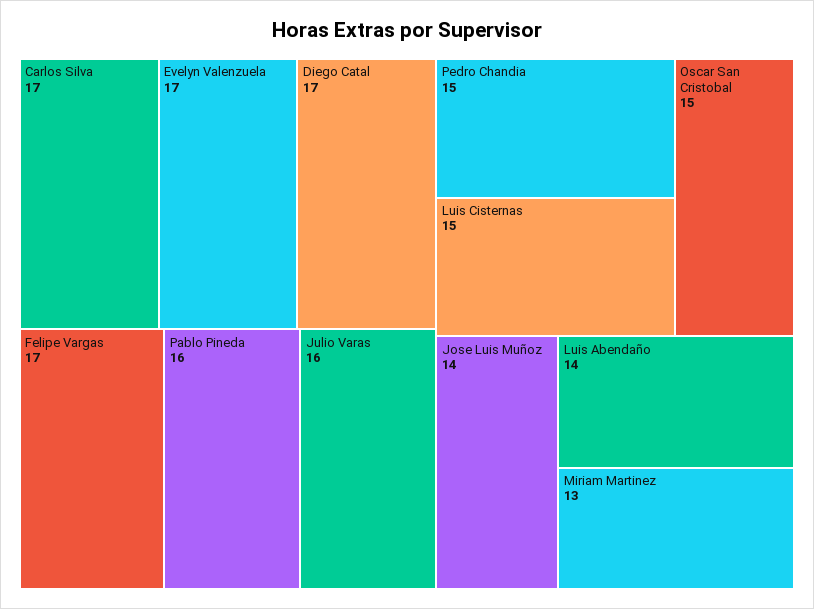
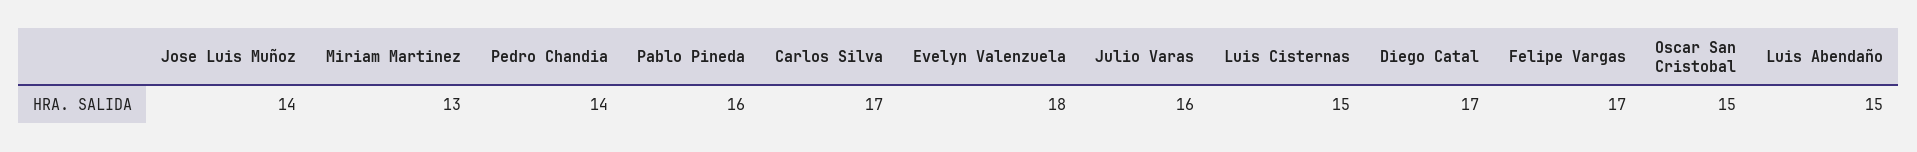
Evelyn Valenzuela: 17 -> 18
Pedro Chandia: 15 -> 14
Luis Abendaño: 14 -> 15

